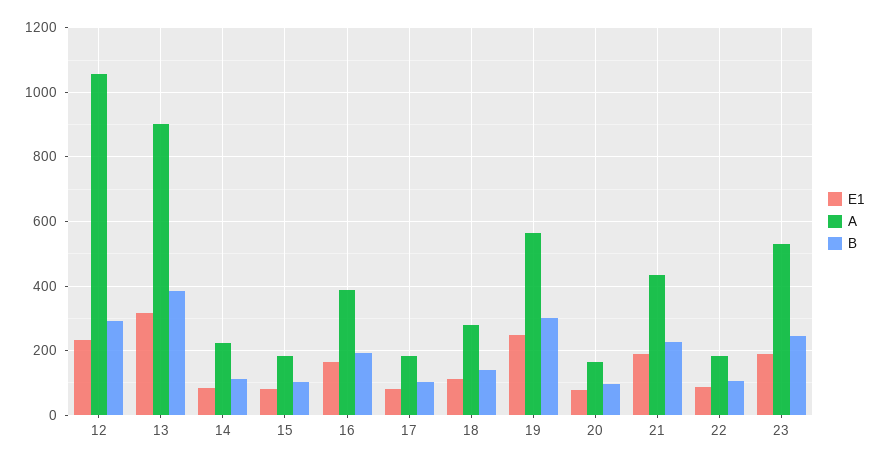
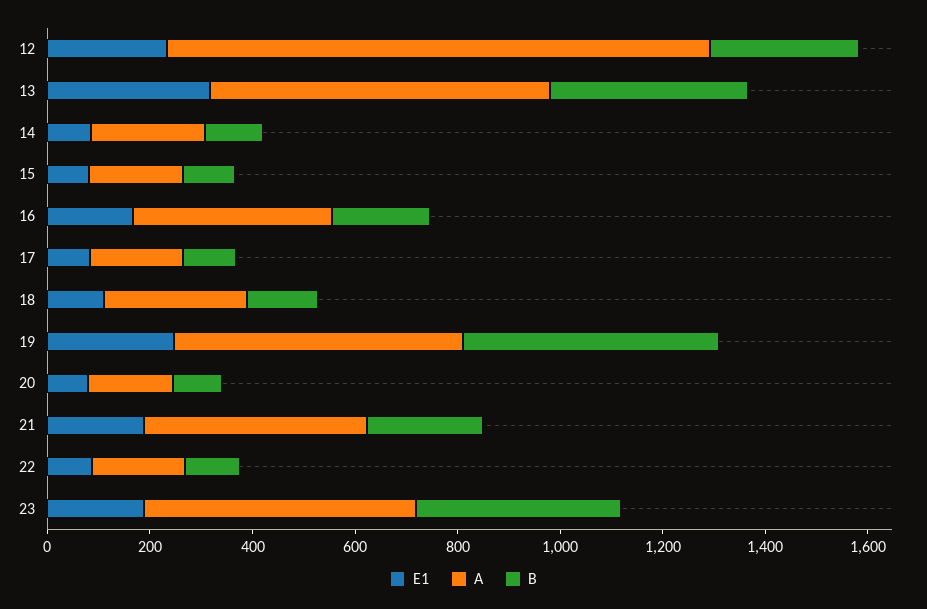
A, 13: 900 -> 650
B, 19: 300 -> 500
B, 23: 240 -> 400

